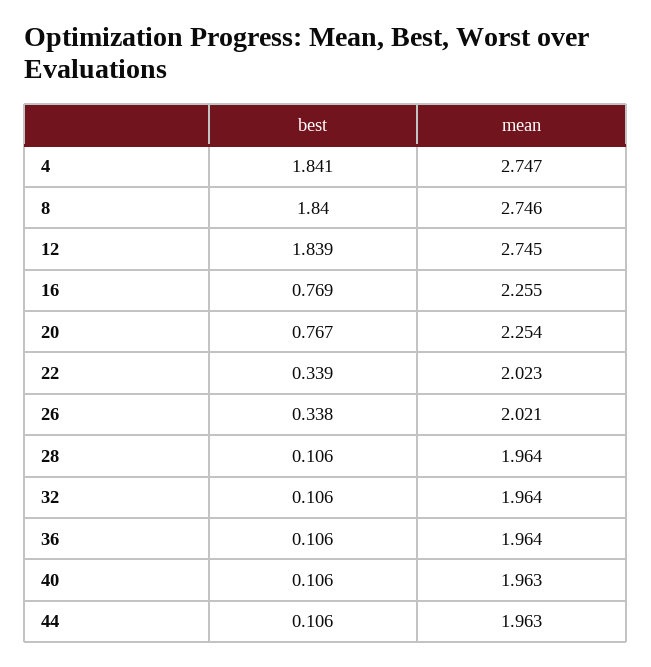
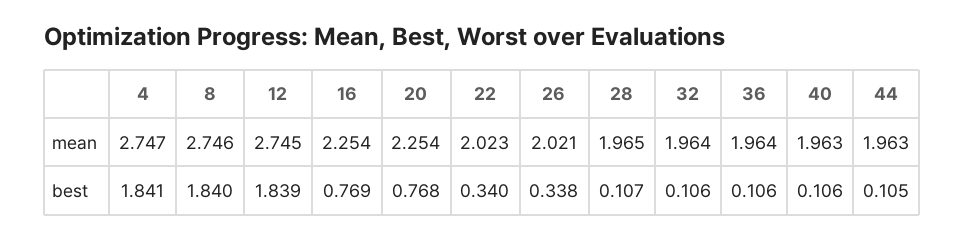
mean, 16: 2.255 -> 2.254
best, 20: 0.767 -> 0.768
best, 22: 0.339 -> 0.34
best, 28: 0.106 -> 0.107
mean, 28: 1.964 -> 1.965
best, 44: 0.106 -> 0.105

